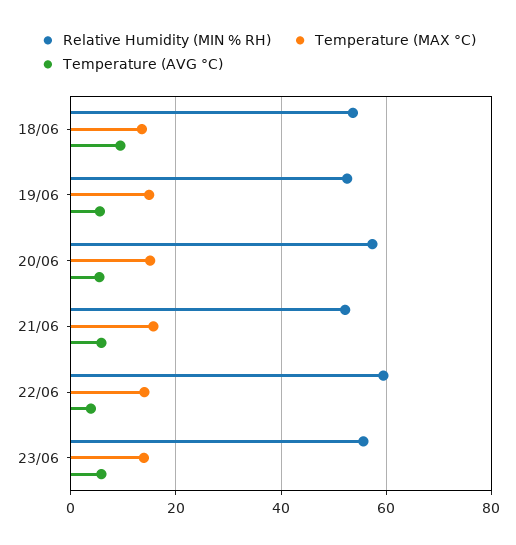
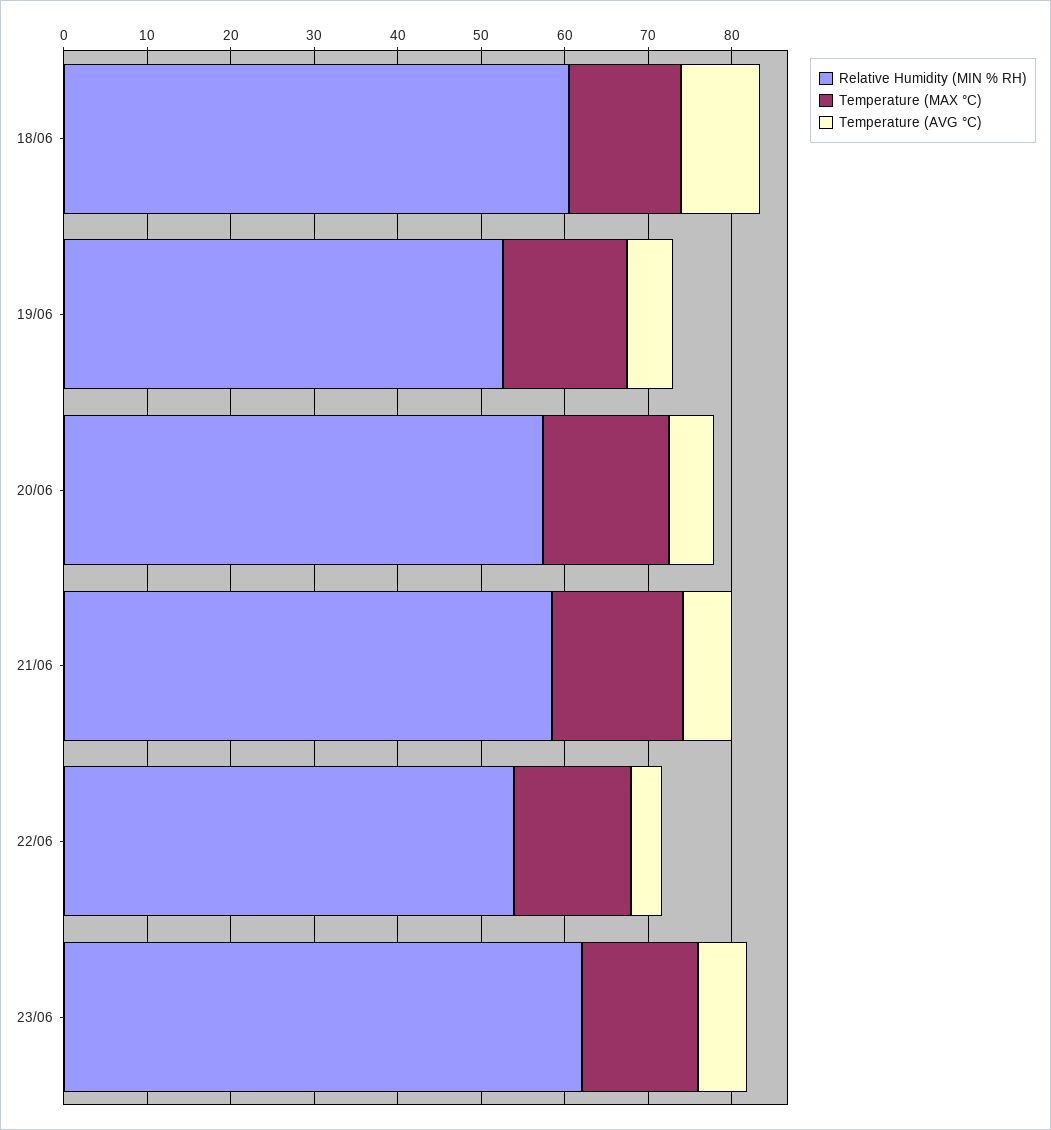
Relative Humidity (MIN % RH), 18/06: 54 -> 60
Relative Humidity (MIN % RH), 21/06: 52 -> 58
Relative Humidity (MIN % RH), 22/06: 60 -> 54
Relative Humidity (MIN % RH), 23/06: 56 -> 62

